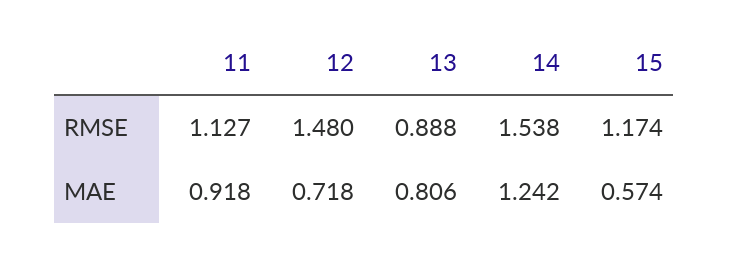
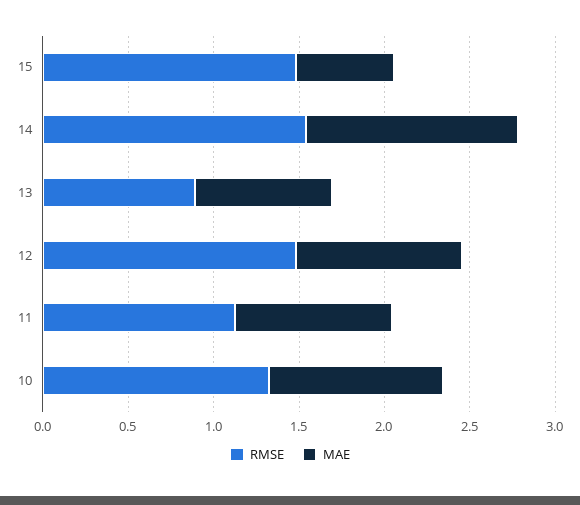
RMSE, 15: 1.174 -> 1.5
MAE, 12: 0.718 -> 1
RMSE, 10: none -> 1.3
MAE, 10: none -> 1

